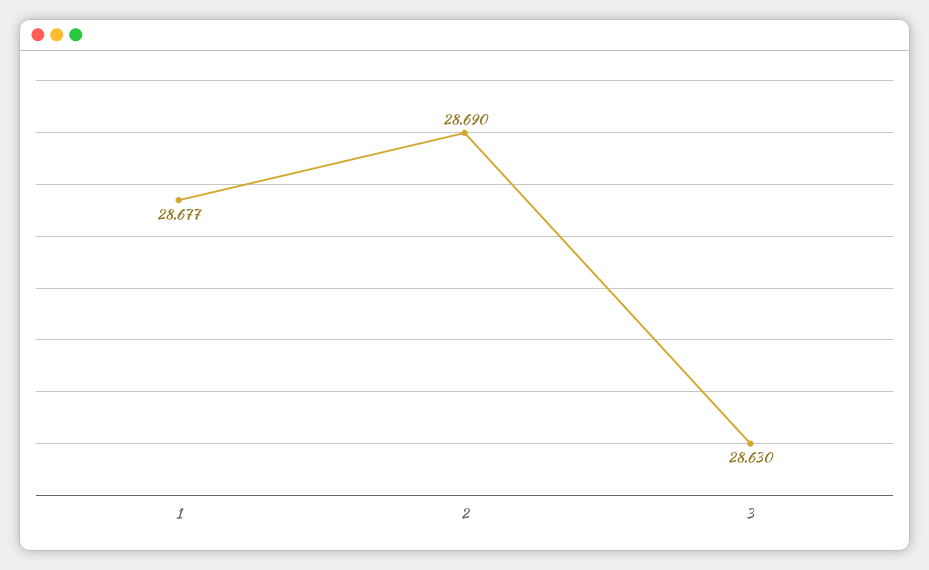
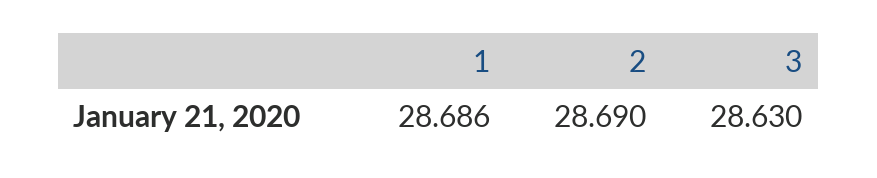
1: 28.677 -> 28.686

